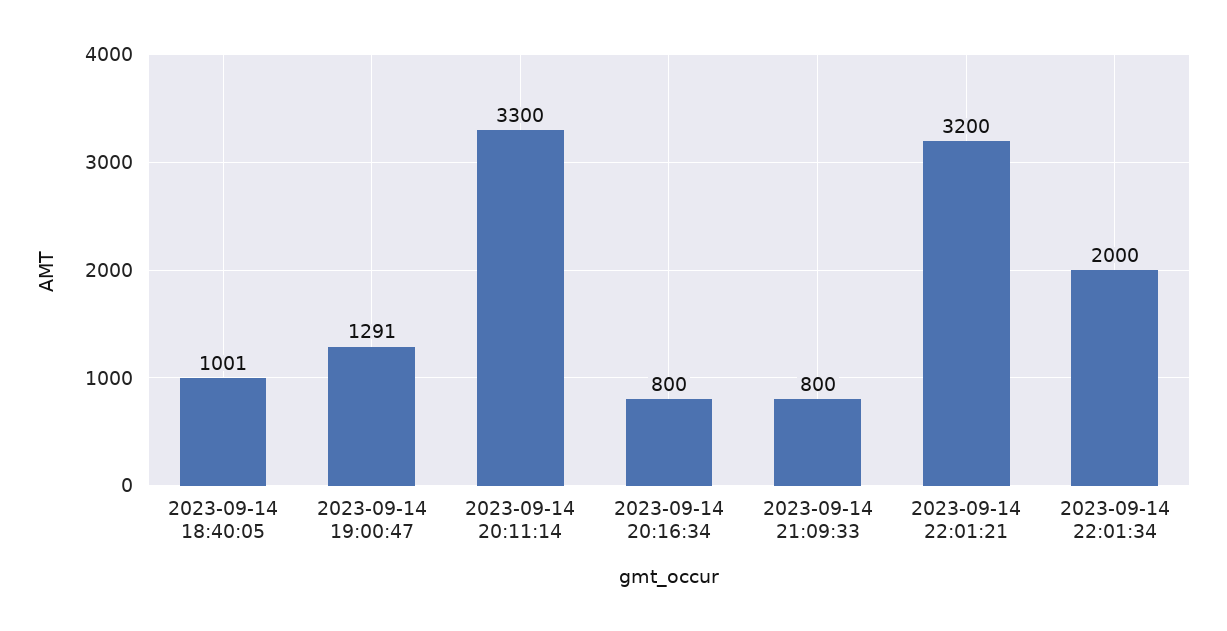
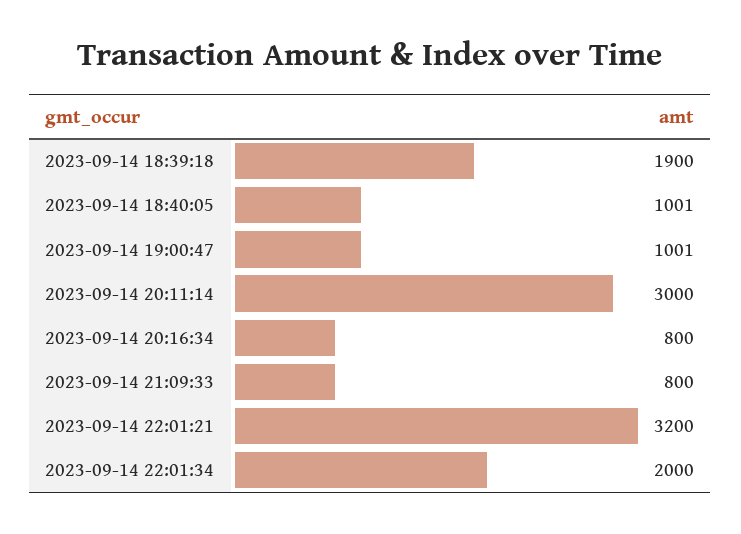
2023-09-14 19:00:47: 1291 -> 1001
2023-09-14 20:11:14: 3300 -> 3000
2023-09-14 18:39:18: none -> 1900

